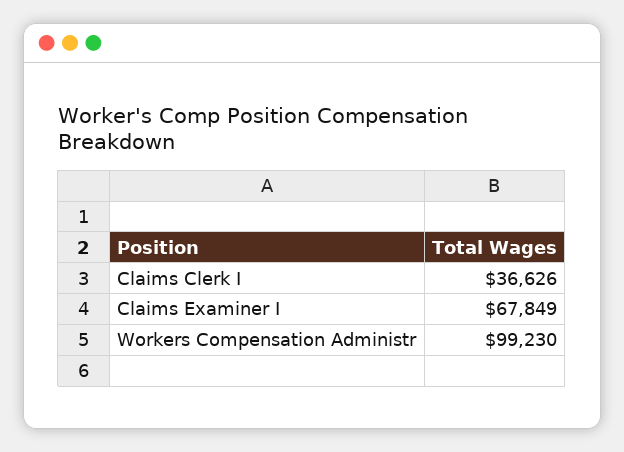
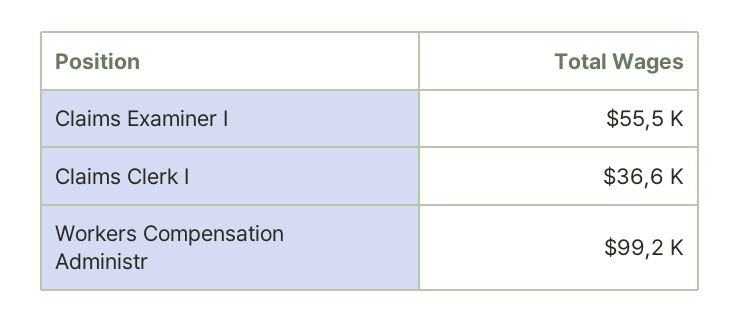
Claims Examiner I: 67849 -> 55500

